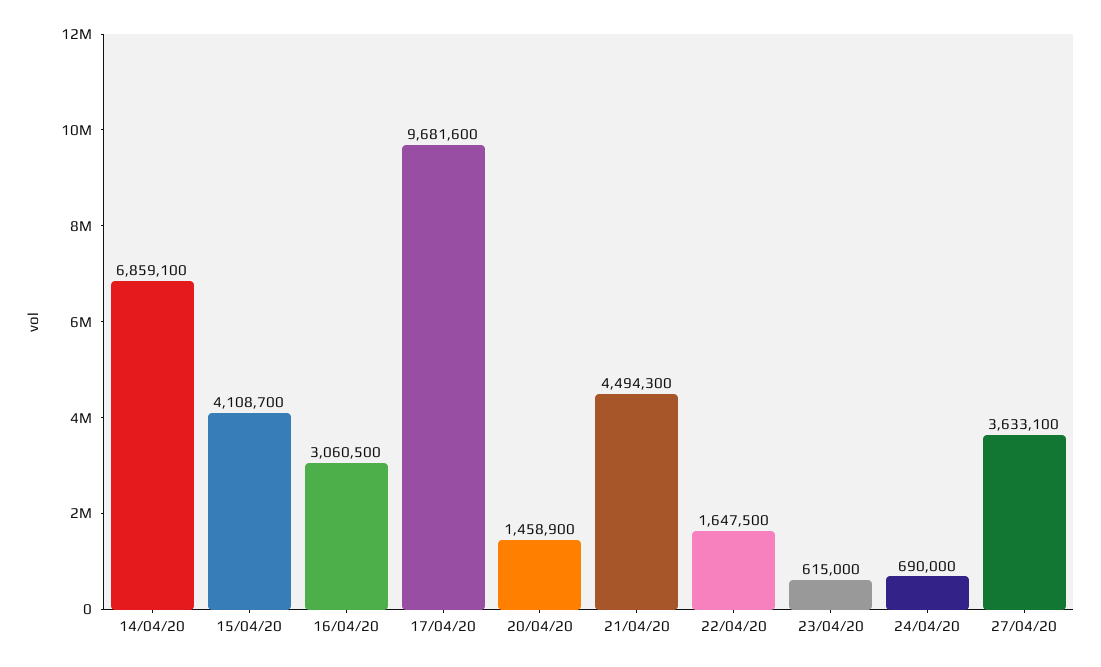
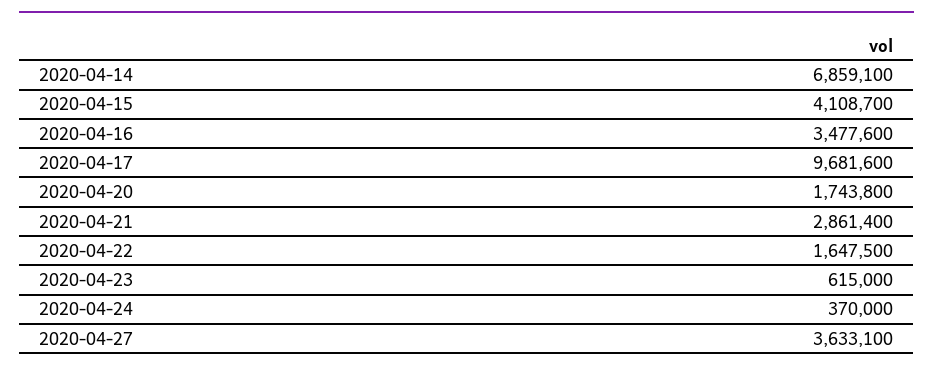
16/04/20: 3060500 -> 3477600
20/04/20: 1458900 -> 1743800
21/04/20: 4494300 -> 2861400
24/04/20: 690000 -> 370000

